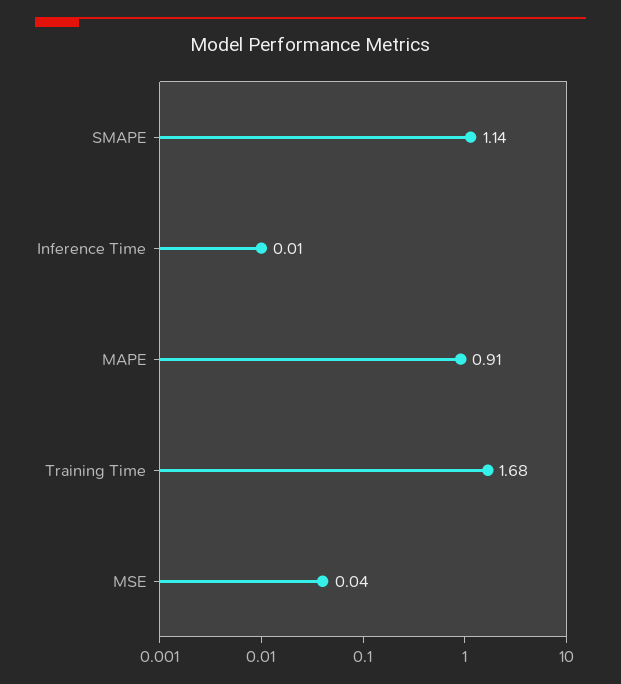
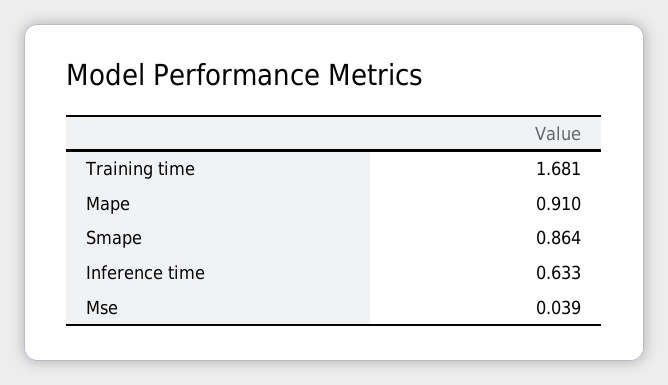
SMAPE: 1.14 -> 0.864
Inference Time: 0.01 -> 0.633

